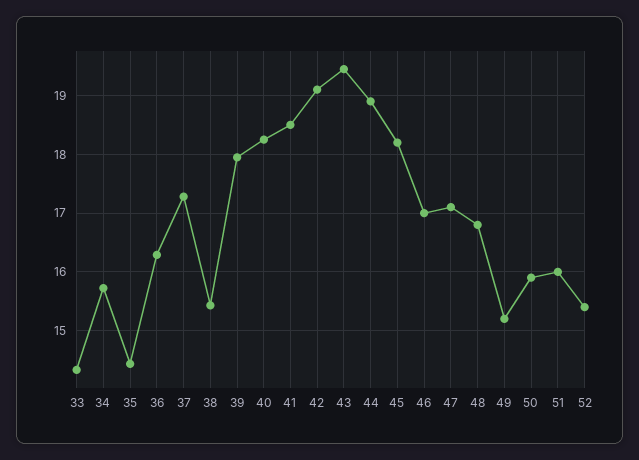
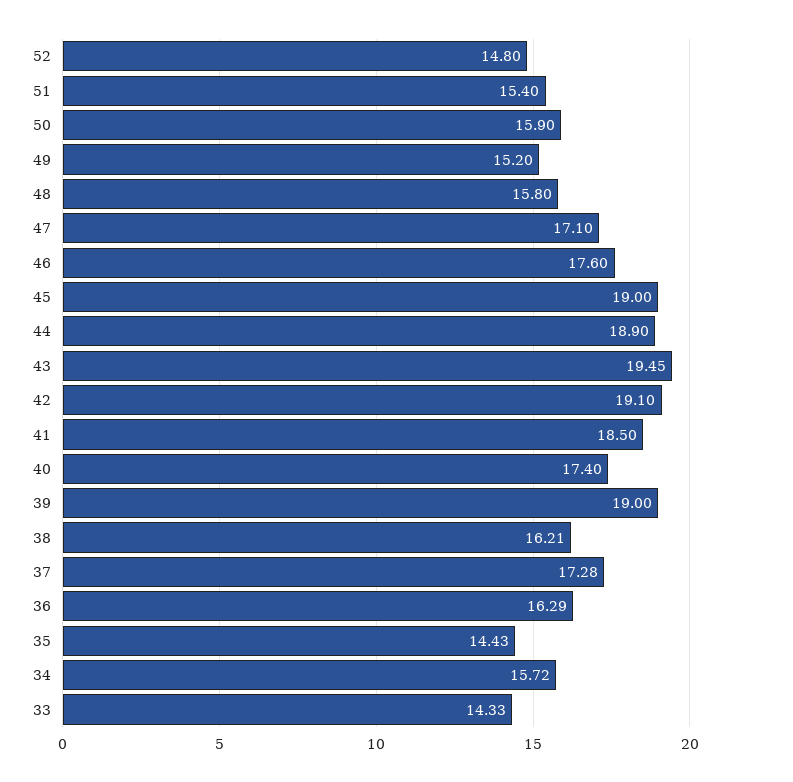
38: 15.4 -> 16.21
39: 18 -> 19
40: 18.2 -> 17.4
45: 18.2 -> 19
46: 17 -> 17.6
48: 16.8 -> 15.8
51: 16 -> 15.4
52: 15.4 -> 14.8

